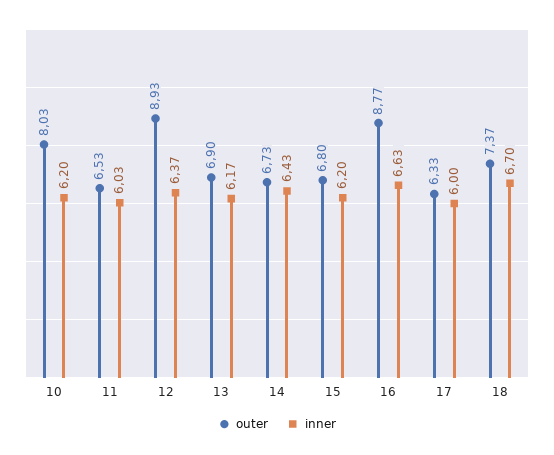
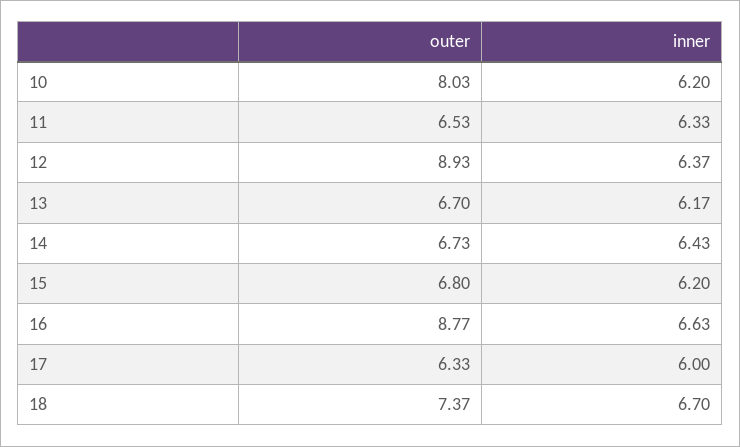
inner, 11: 6.03 -> 6.33
outer, 13: 6.9 -> 6.7

